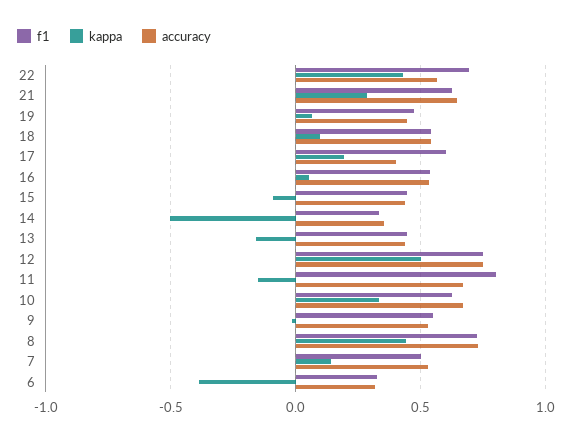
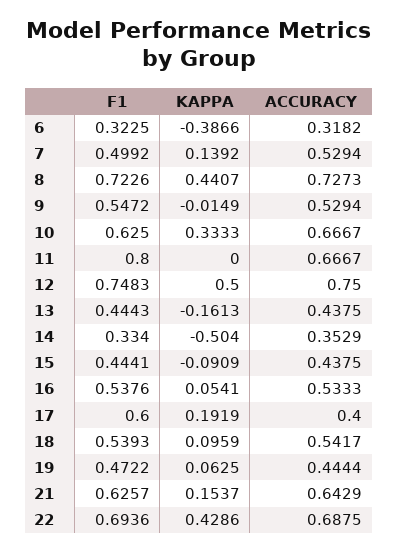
accuracy, 22: 0.55 -> 0.6875
kappa, 21: 0.3 -> 0.1537
kappa, 11: -0.15 -> 0

